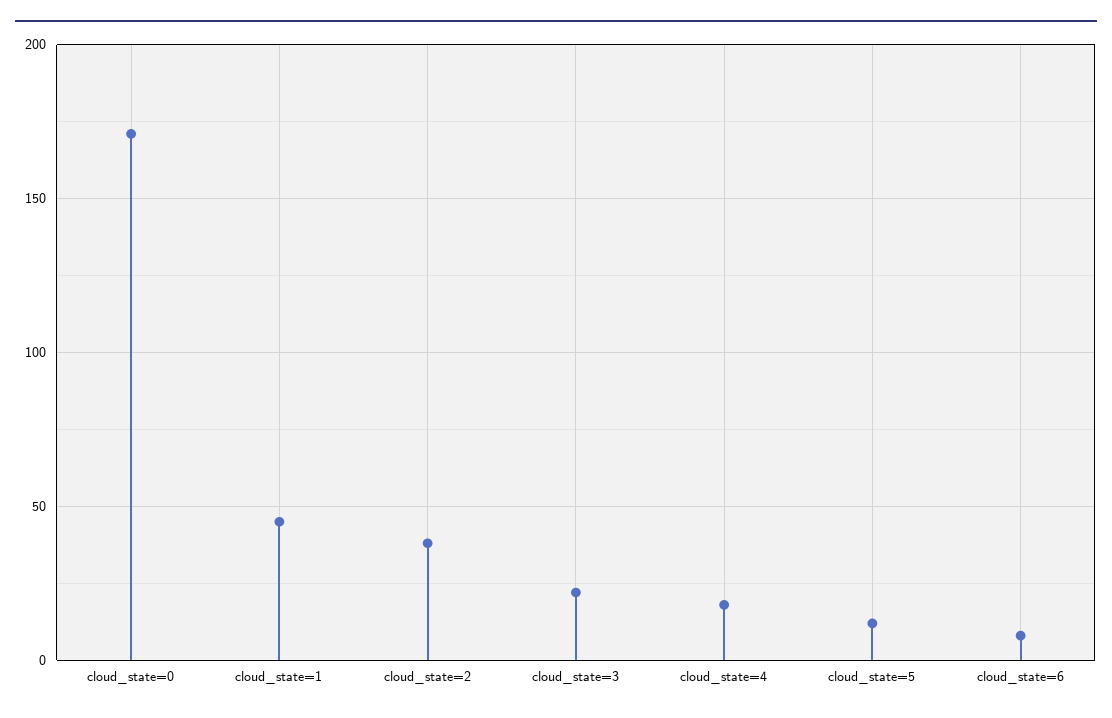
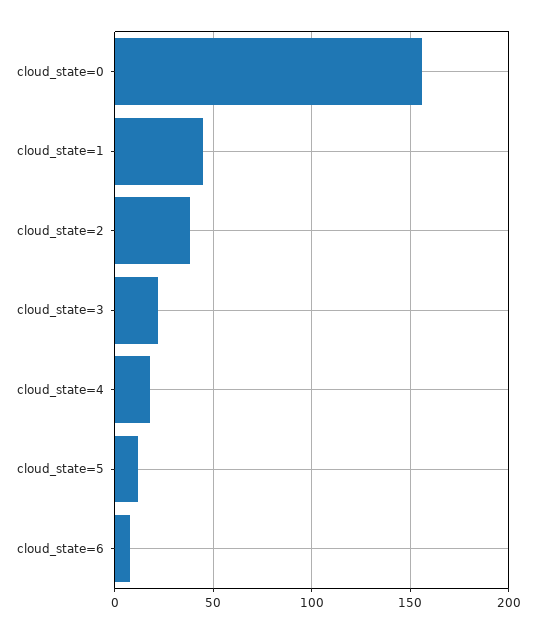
cloud_state=0: 170 -> 155

